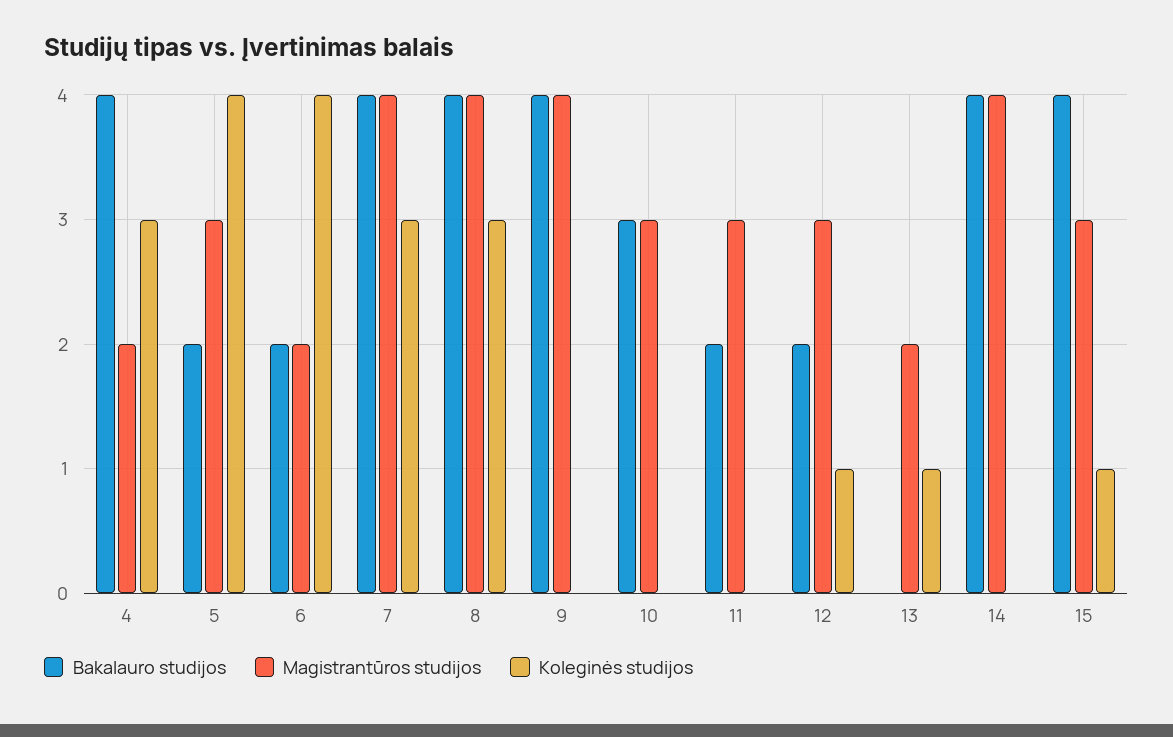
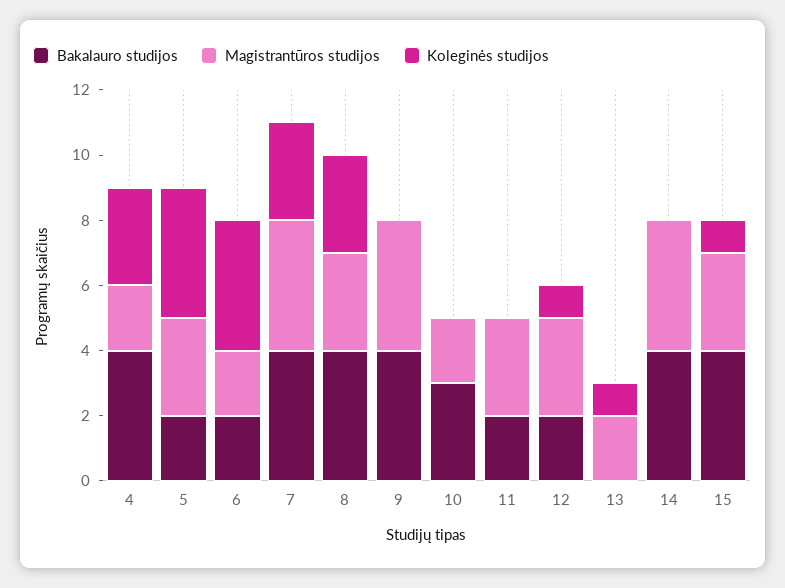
Magistrantūros studijos, 8: 4 -> 3
Magistrantūros studijos, 10: 3 -> 2

